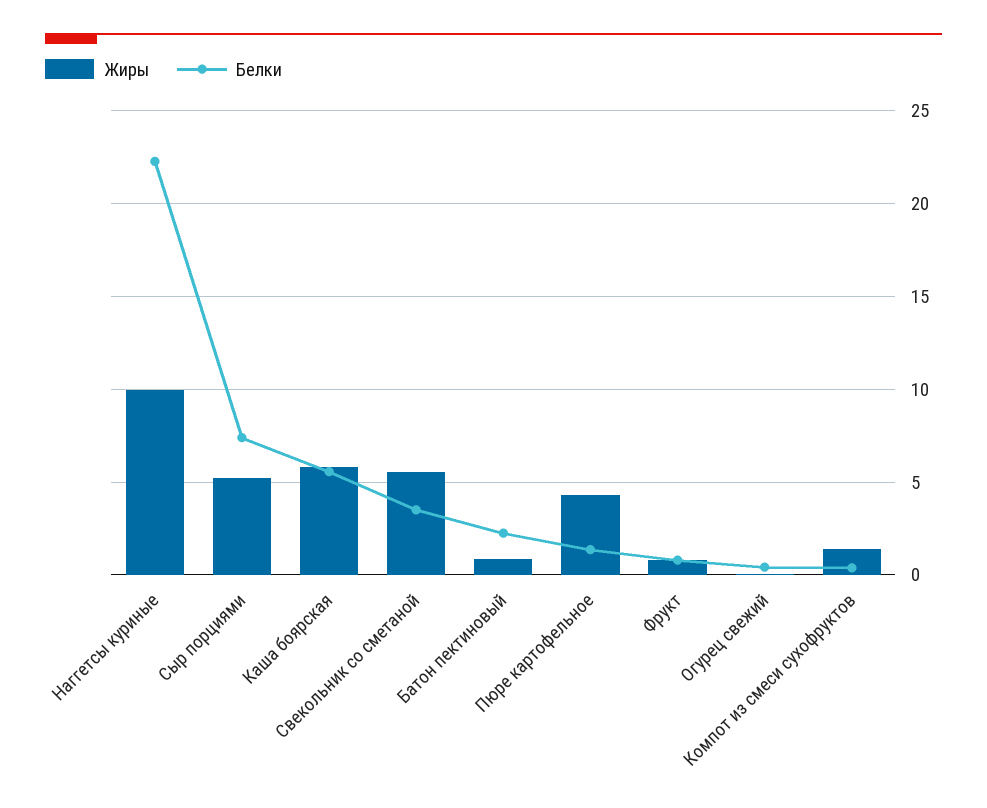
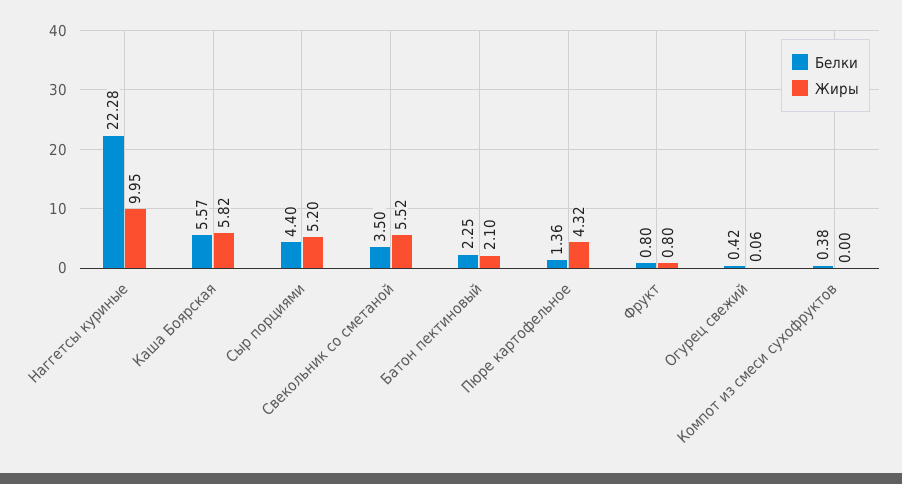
Белки, Сыр порциями: 7.5 -> 4.4
Жиры, Батон пектиновый: 1 -> 2.1
Жиры, Компот из смеси сухофруктов: 1.5 -> 0

